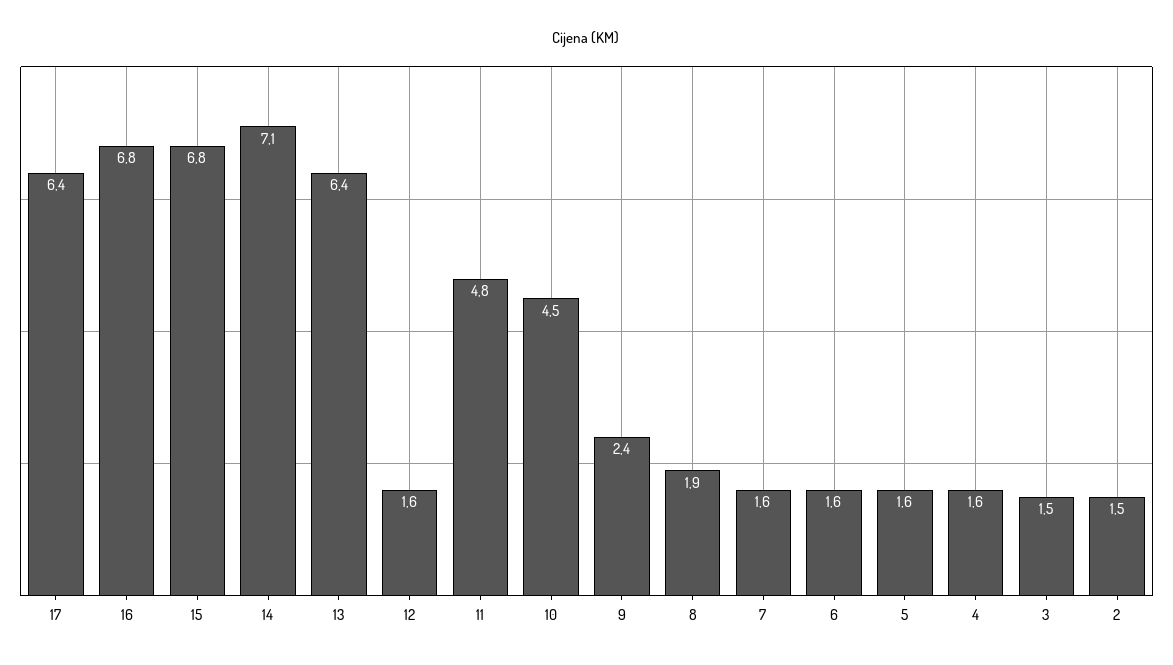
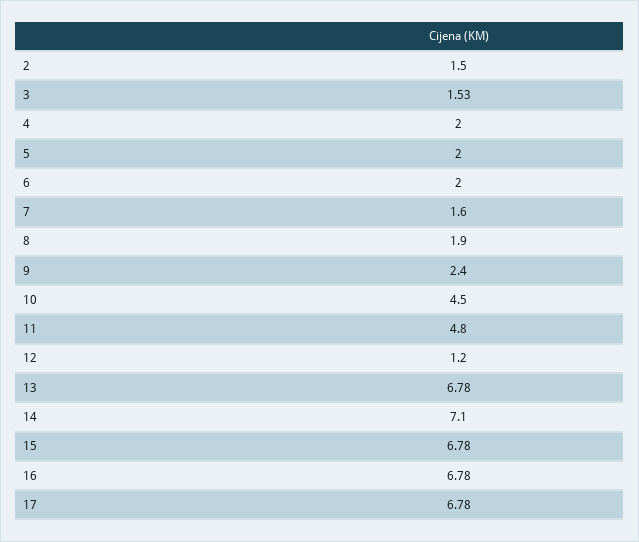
17: 6.4 -> 6.78
13: 6.4 -> 6.78
12: 1.6 -> 1.2
6: 1.6 -> 2
5: 1.6 -> 2
4: 1.6 -> 2

